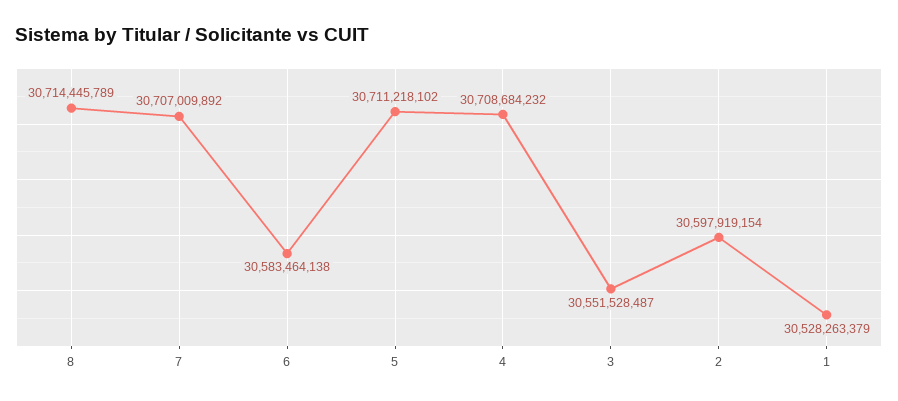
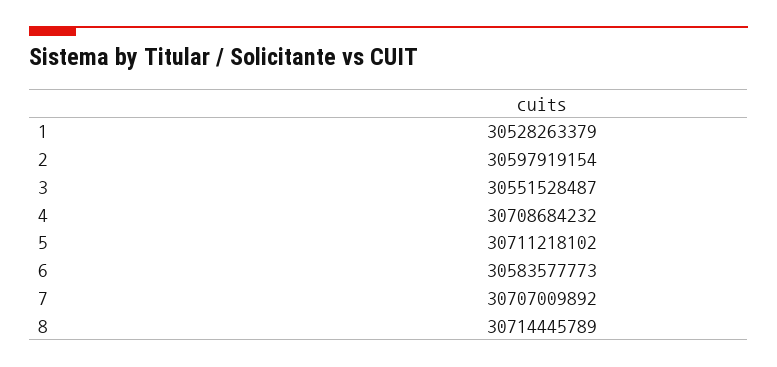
6: 30583464138 -> 30583577773

